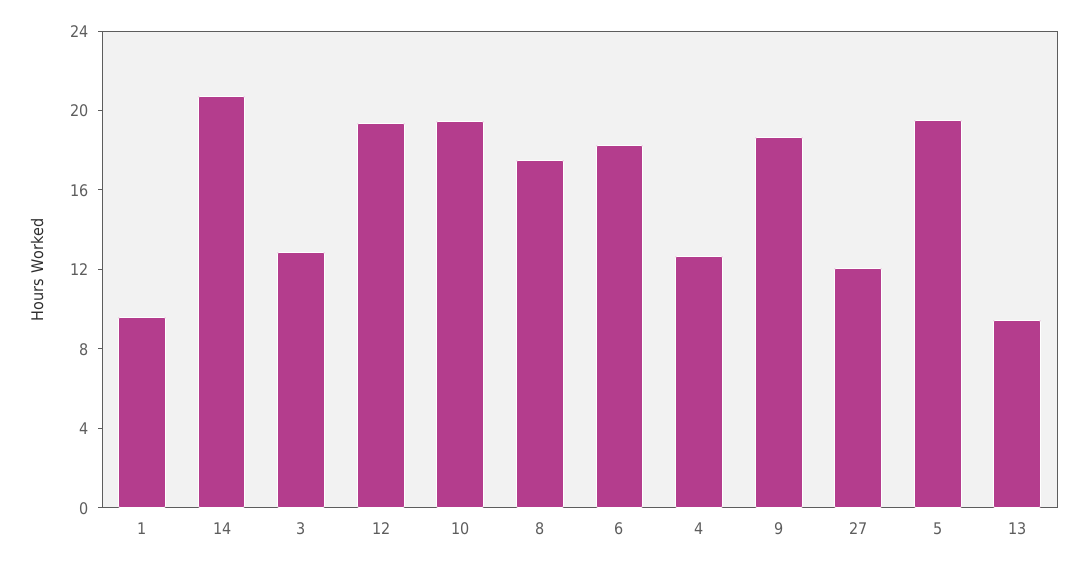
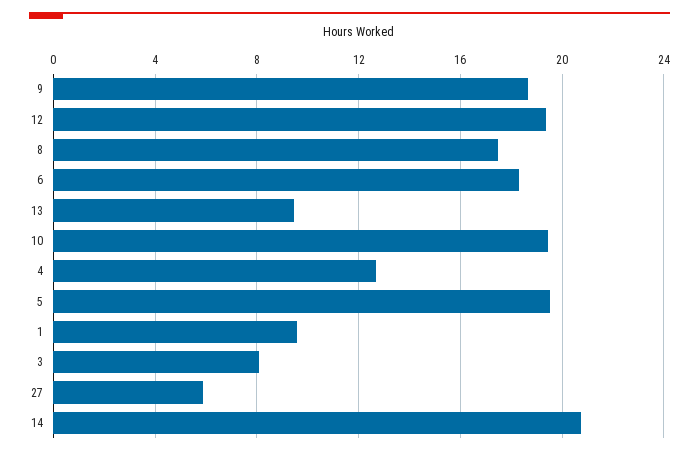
3: 13 -> 8
27: 12 -> 6

